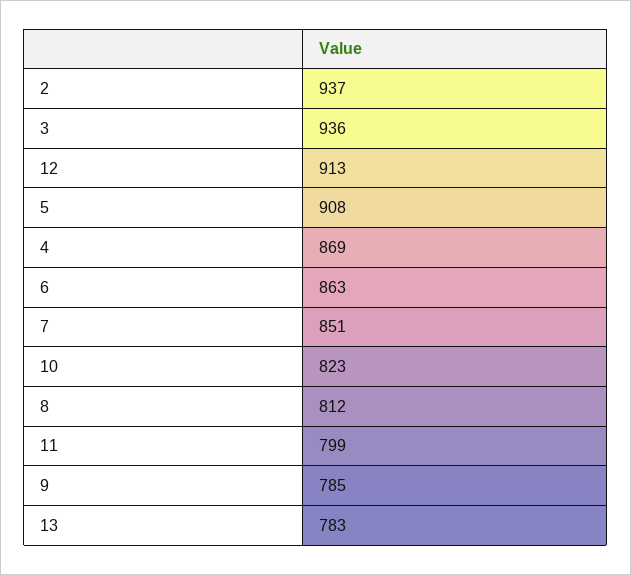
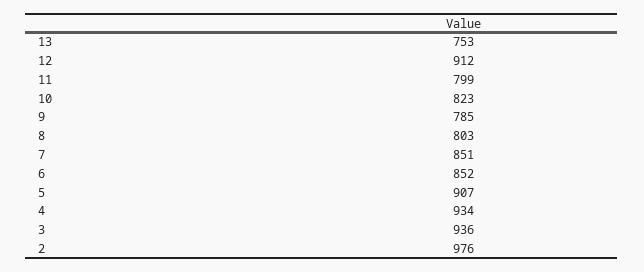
2: 937 -> 976
12: 913 -> 912
5: 908 -> 907
4: 869 -> 934
6: 863 -> 852
8: 812 -> 803
13: 783 -> 753

